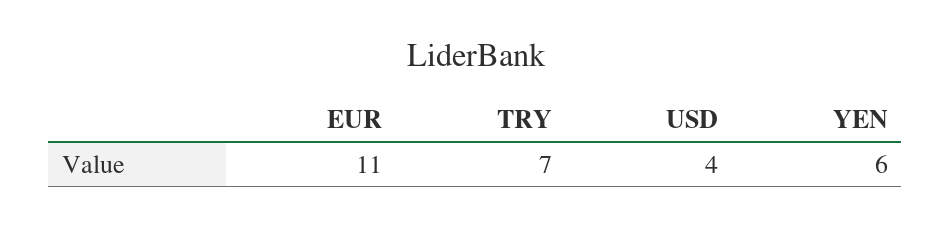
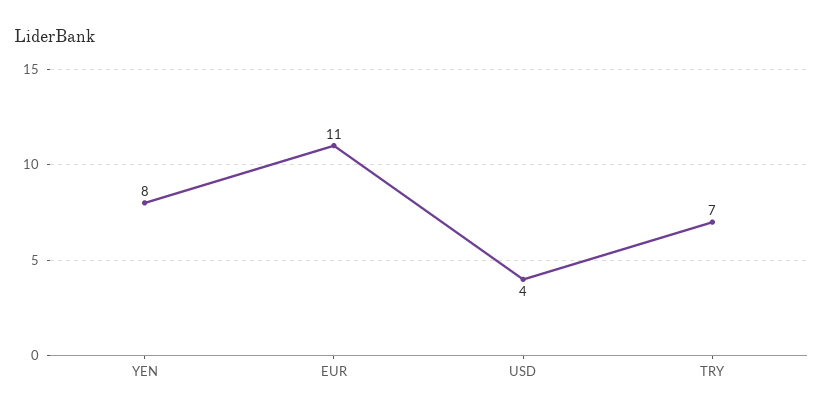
YEN: 6 -> 8

